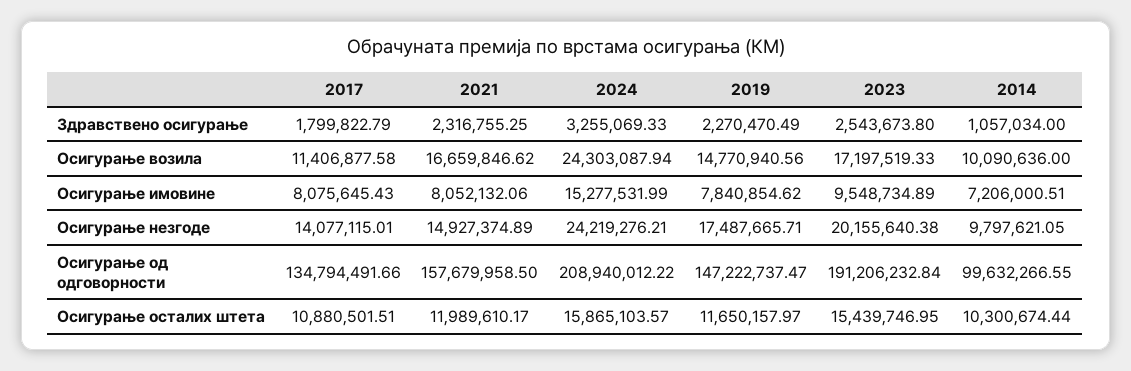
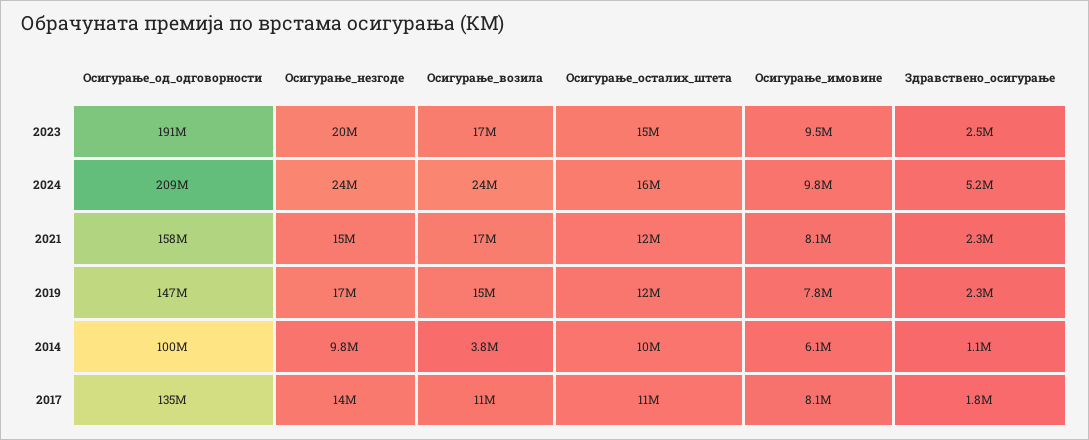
2024, Здравствено осигурање: 3255069.33 -> 5200000
2014, Осигурање возила: 10090636 -> 3800000
2024, Осигурање имовине: 15277531.99 -> 9800000
2014, Осигурање имовине: 7206000.51 -> 6100000

